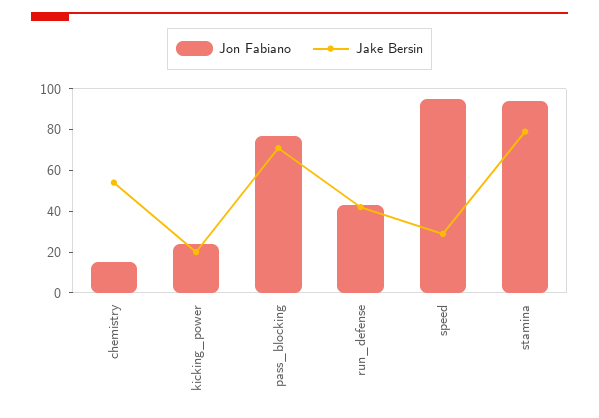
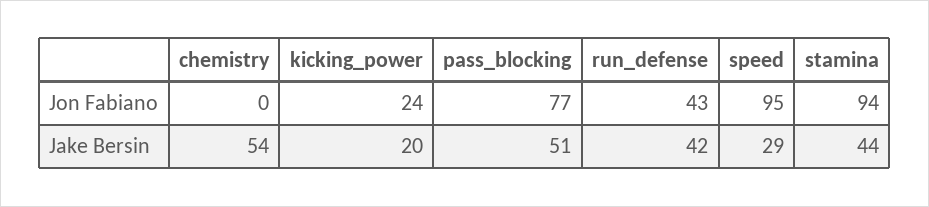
Jon Fabiano, chemistry: 15 -> 0
Jake Bersin, pass_blocking: 70 -> 51
Jake Bersin, stamina: 80 -> 44

